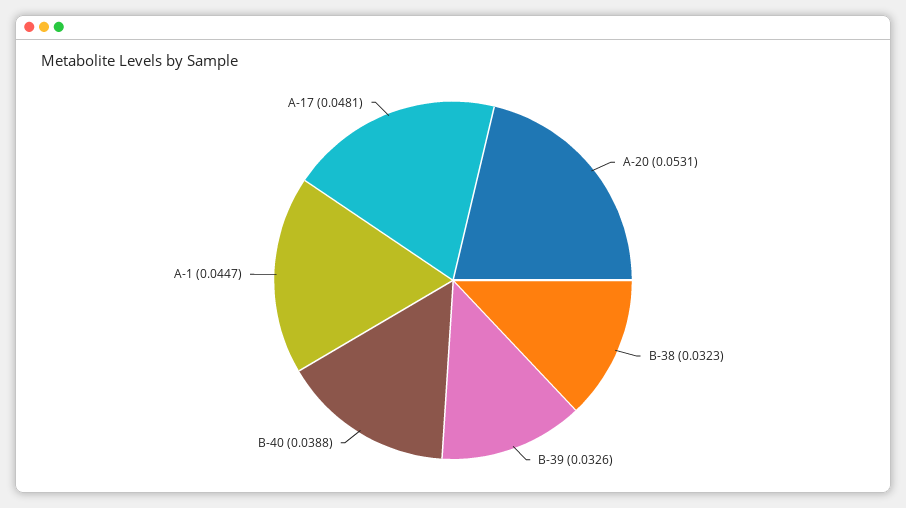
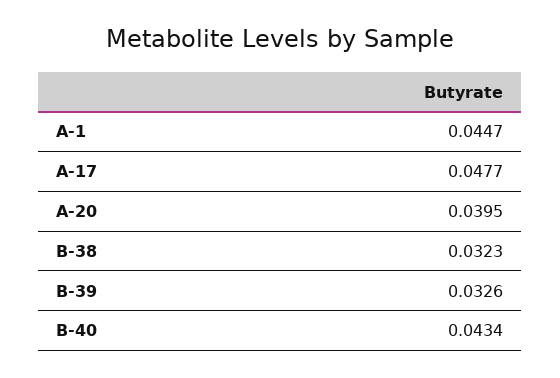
A-20: 0.0531 -> 0.0395
B-40: 0.0388 -> 0.0434
A-17: 0.0481 -> 0.0477

